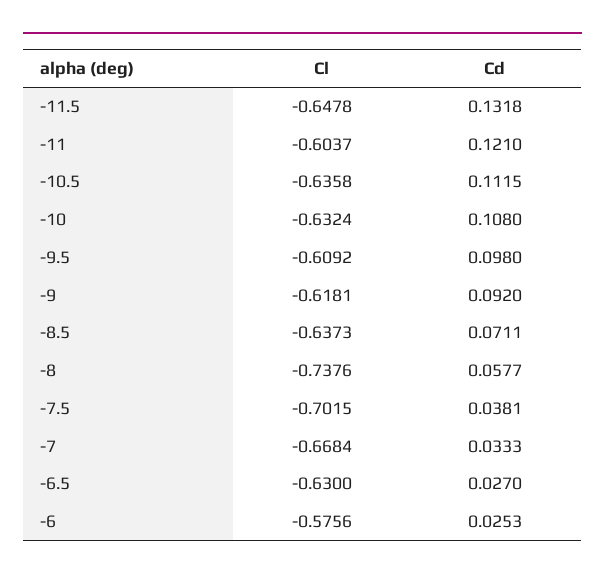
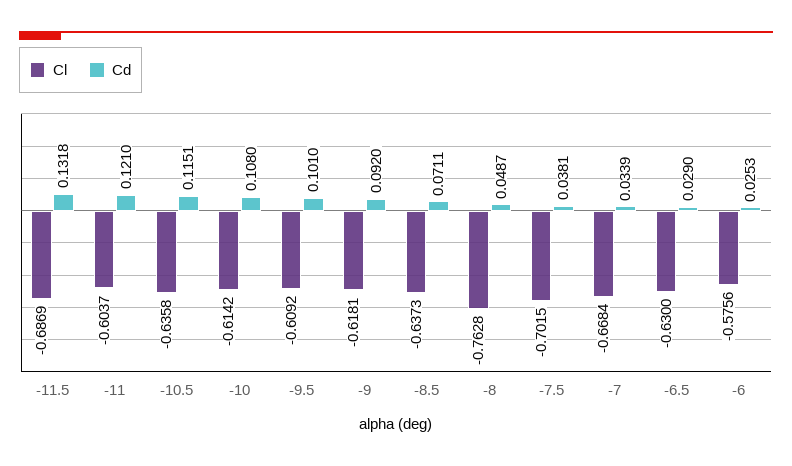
Cl, -11.5: -0.6478 -> -0.6869
Cd, -10.5: 0.1115 -> 0.1151
Cl, -10: -0.6324 -> -0.6142
Cd, -9.5: 0.098 -> 0.101
Cl, -8: -0.7376 -> -0.7628
Cd, -8: 0.0577 -> 0.0487
Cd, -7: 0.0333 -> 0.0339
Cd, -6.5: 0.027 -> 0.029

